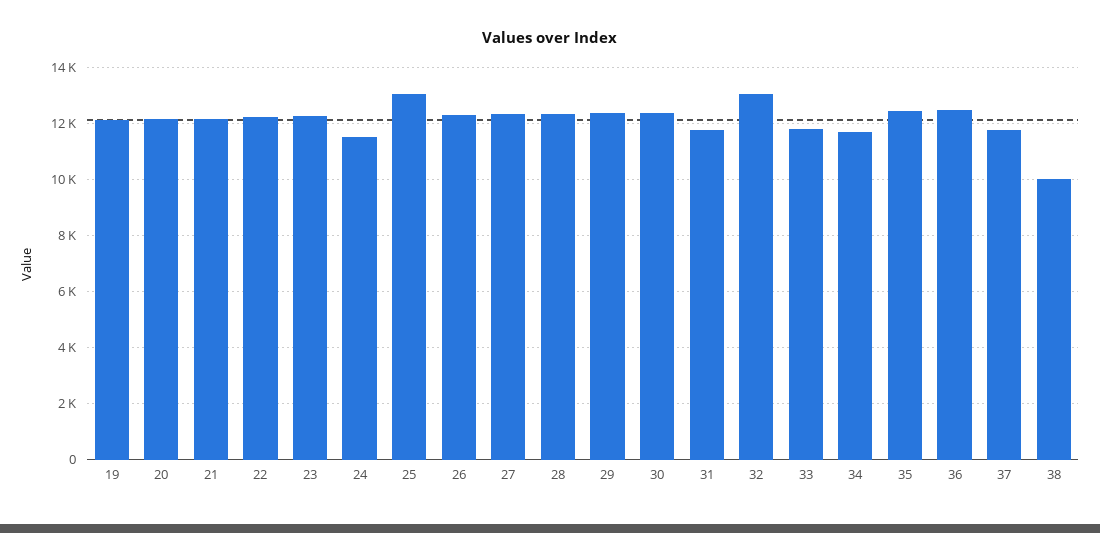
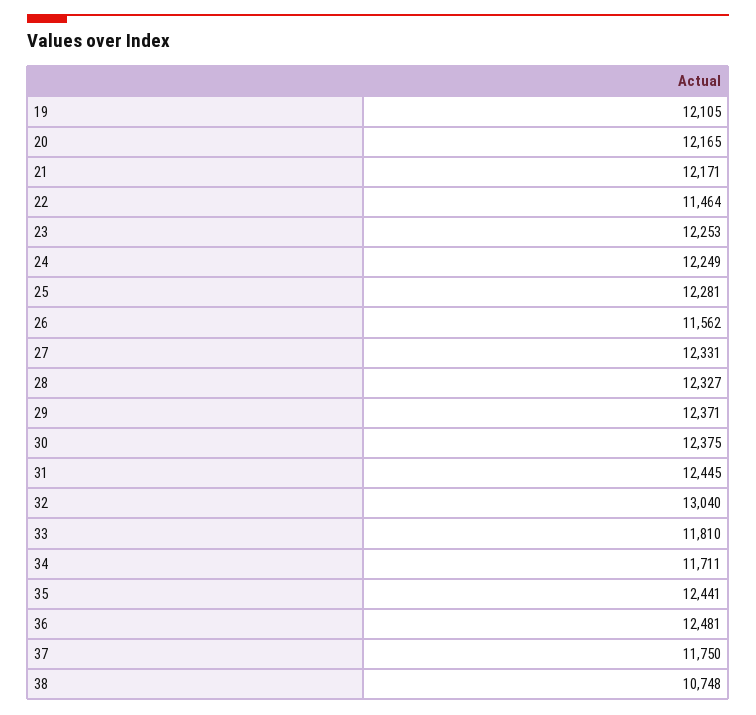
22: 12250 -> 11464
24: 11500 -> 12249
25: 13000 -> 12281
26: 12250 -> 11562
31: 11750 -> 12445
38: 10000 -> 10748

